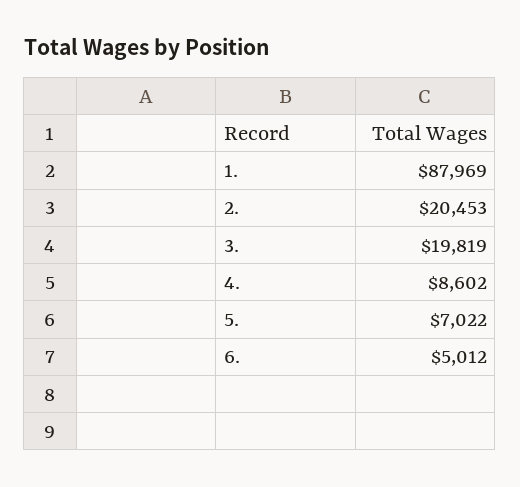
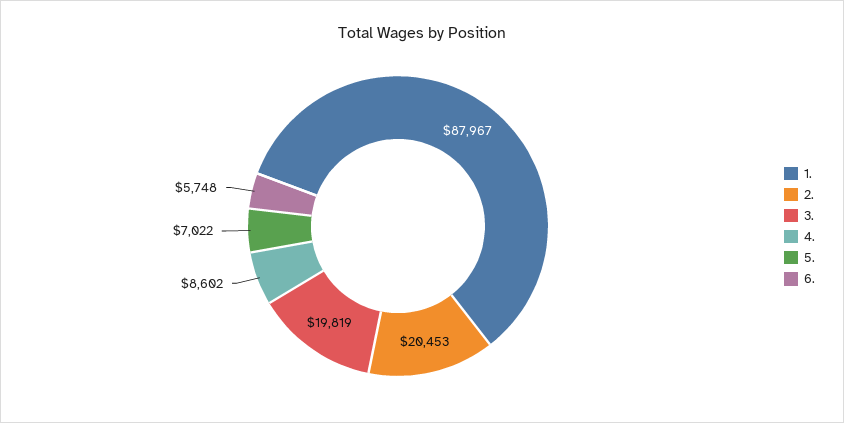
1.: 87969 -> 87967
6.: 5012 -> 5748

